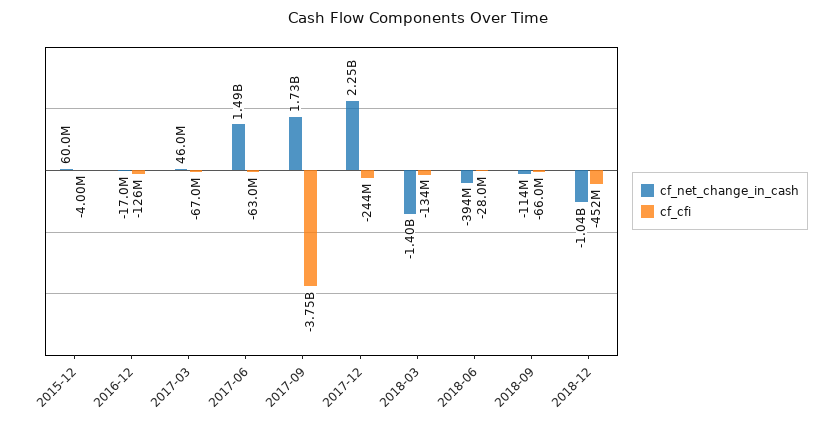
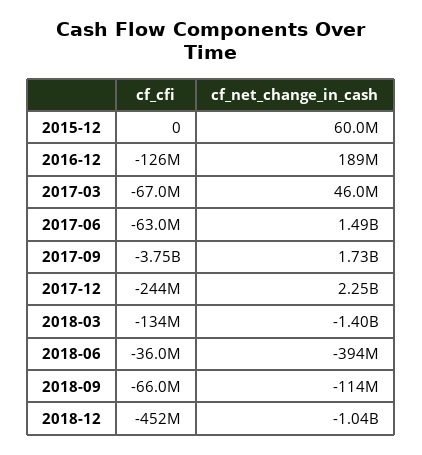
cf_cfi, 2015-12: -4000000 -> 0
cf_net_change_in_cash, 2016-12: -17000000 -> 189000000
cf_cfi, 2018-06: -28000000 -> -36000000

